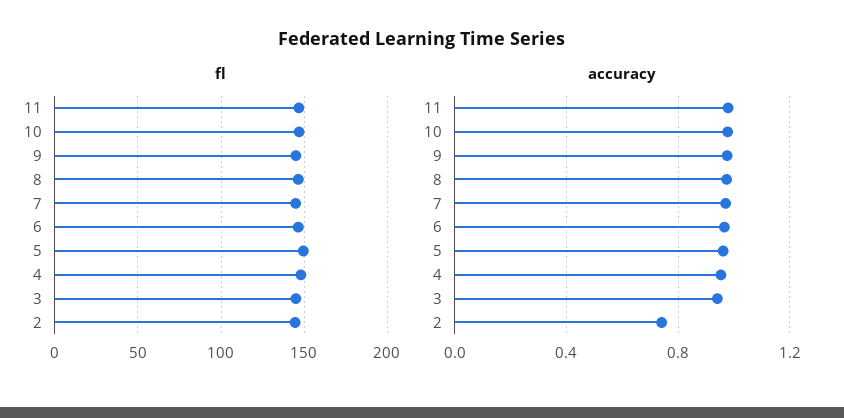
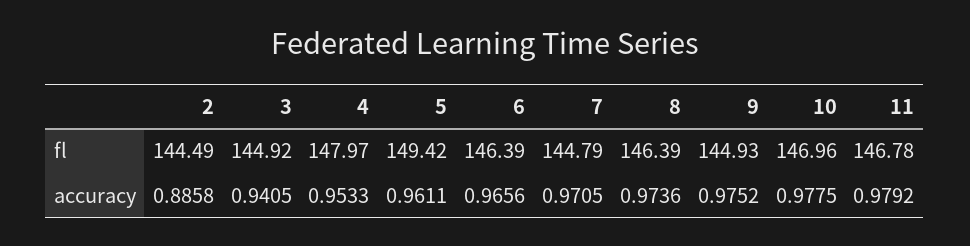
accuracy, 2: 0.75 -> 0.8858

